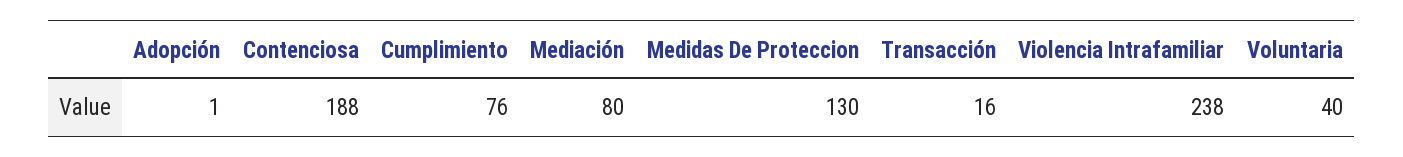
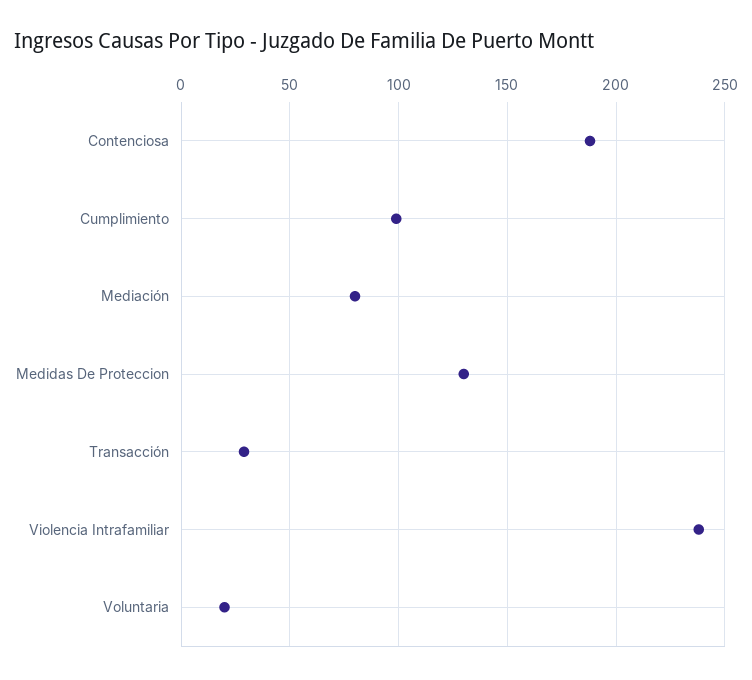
Adopción: 1 -> none
Cumplimiento: 76 -> 100
Transacción: 16 -> 30
Voluntaria: 40 -> 20

